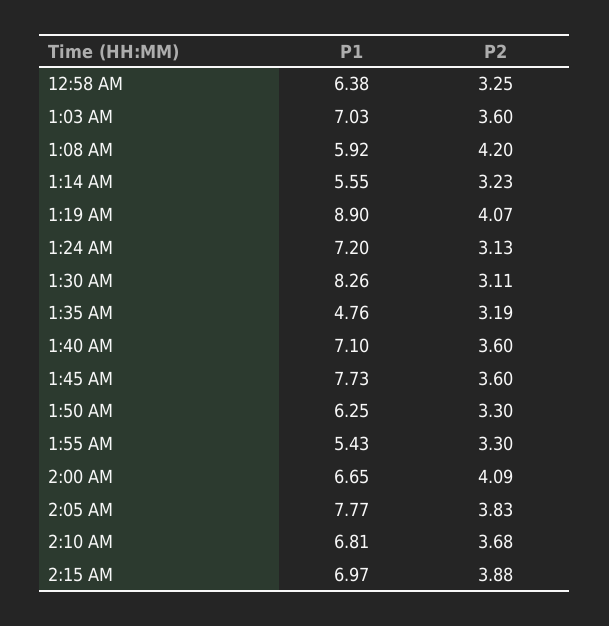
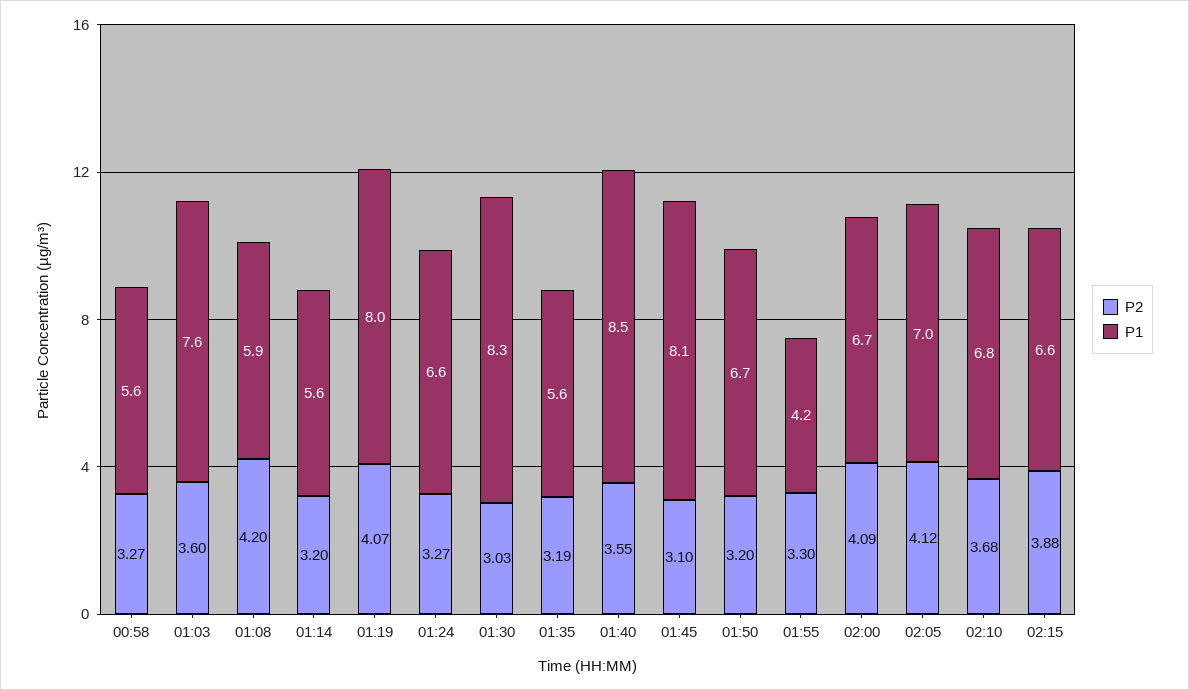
P1, 12:58 AM: 6.38 -> 5.6
P2, 12:58 AM: 3.25 -> 3.27
P1, 1:03 AM: 7.03 -> 7.6
P2, 1:14 AM: 3.23 -> 3.2
P1, 1:19 AM: 8.9 -> 8
P1, 1:24 AM: 7.2 -> 6.6
P2, 1:24 AM: 3.13 -> 3.27
P2, 1:30 AM: 3.11 -> 3.03
P1, 1:35 AM: 4.76 -> 5.6
P1, 1:40 AM: 7.1 -> 8.5
P2, 1:40 AM: 3.6 -> 3.55
P1, 1:45 AM: 7.73 -> 8.1
P2, 1:45 AM: 3.6 -> 3.1
P1, 1:50 AM: 6.25 -> 6.7
P2, 1:50 AM: 3.3 -> 3.2
P1, 1:55 AM: 5.43 -> 4.2
P1, 2:05 AM: 7.77 -> 7
P2, 2:05 AM: 3.83 -> 4.12
P1, 2:15 AM: 6.97 -> 6.6

